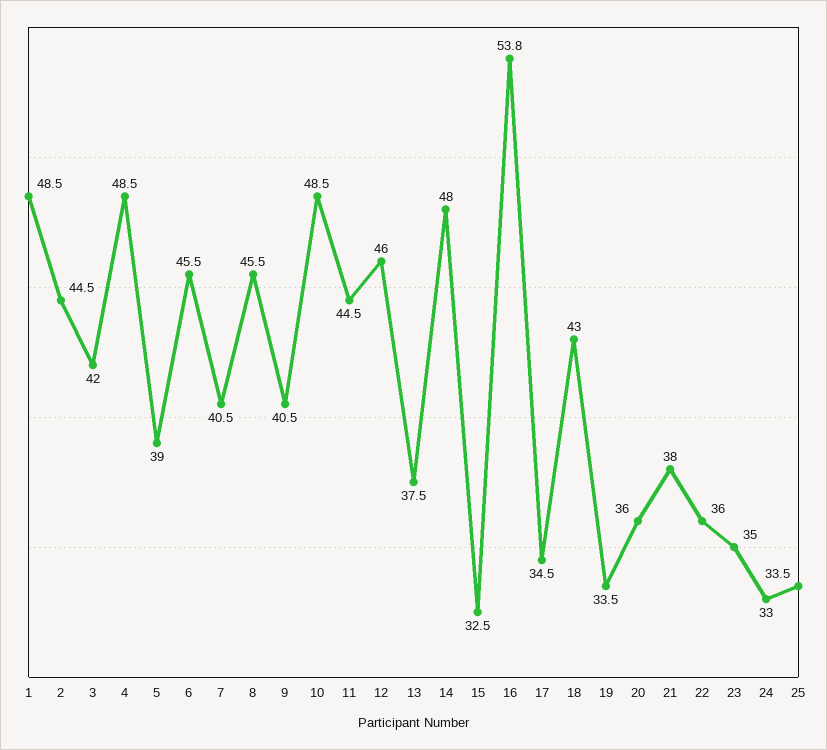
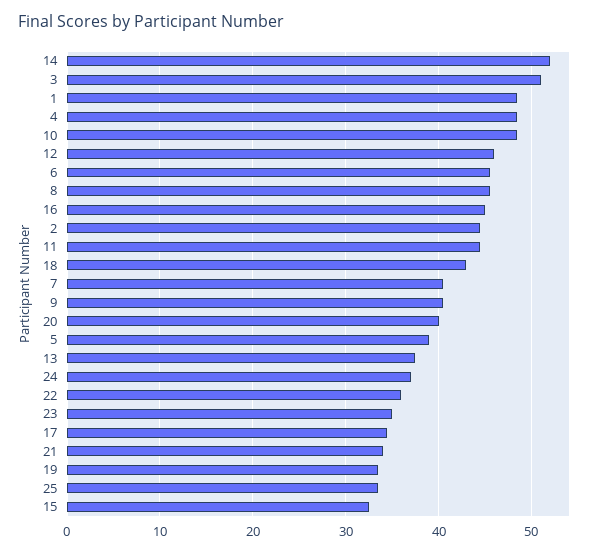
3: 42 -> 51
14: 48 -> 52
16: 53.8 -> 45
20: 36 -> 40
21: 38 -> 34
24: 33 -> 37

